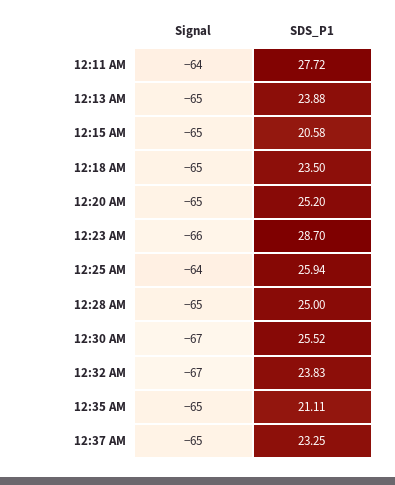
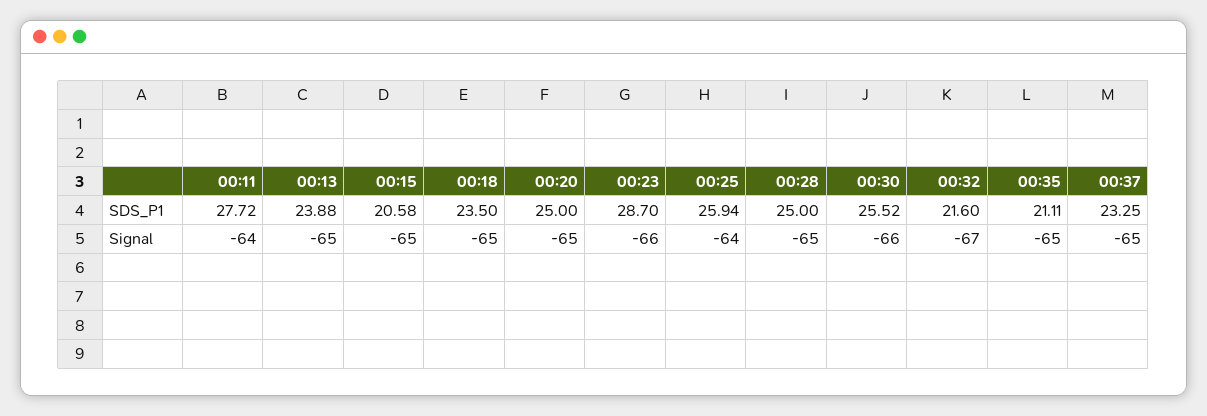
SDS_P1, 12:20 AM: 25.2 -> 25
Signal, 12:30 AM: -67 -> -66
SDS_P1, 12:32 AM: 23.83 -> 21.6

